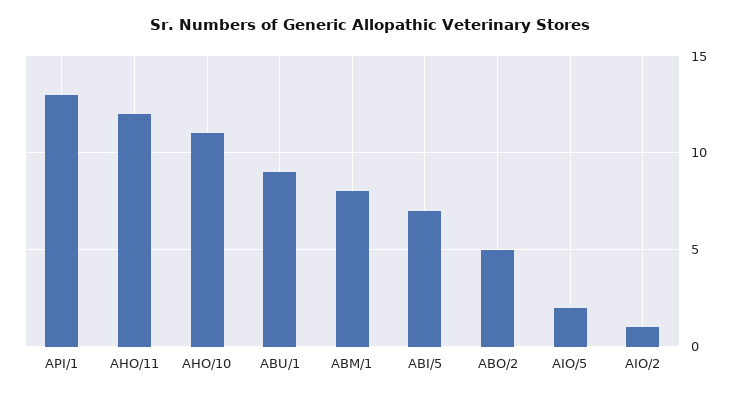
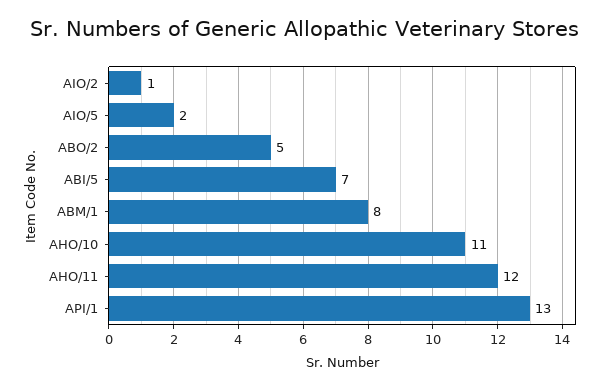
ABU/1: 9 -> none

